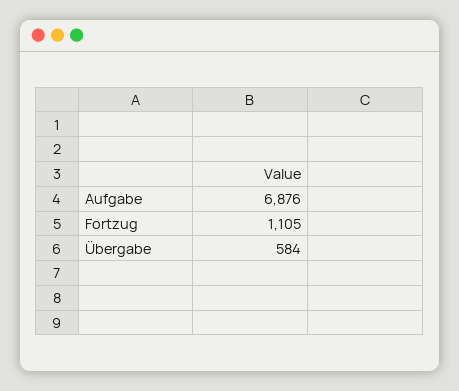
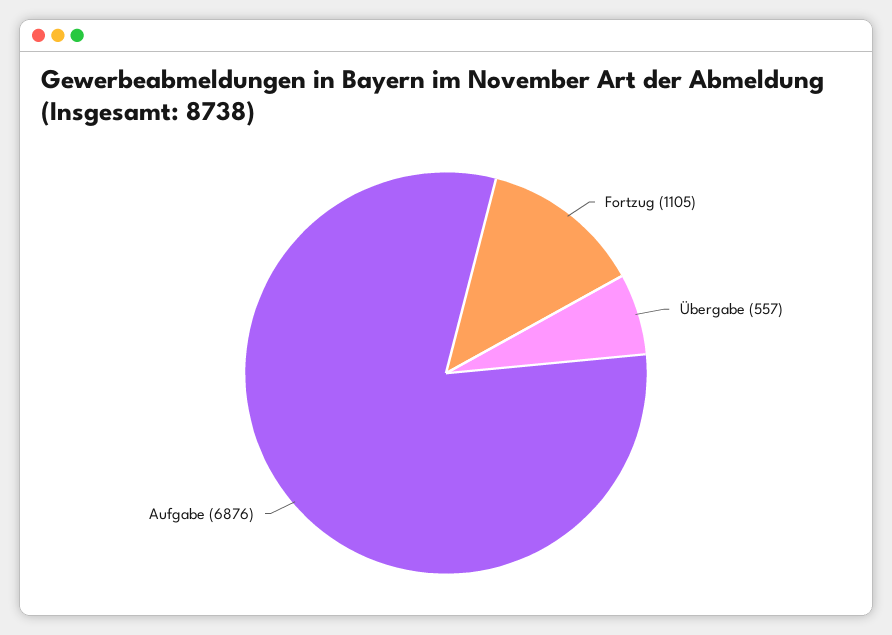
Übergabe: 584 -> 557

